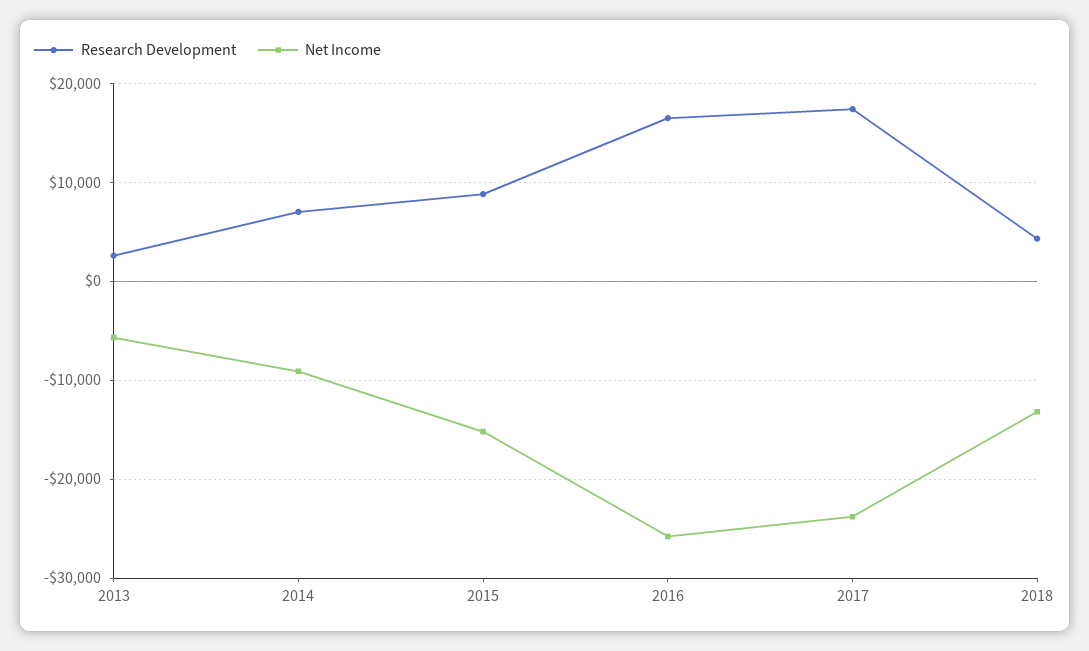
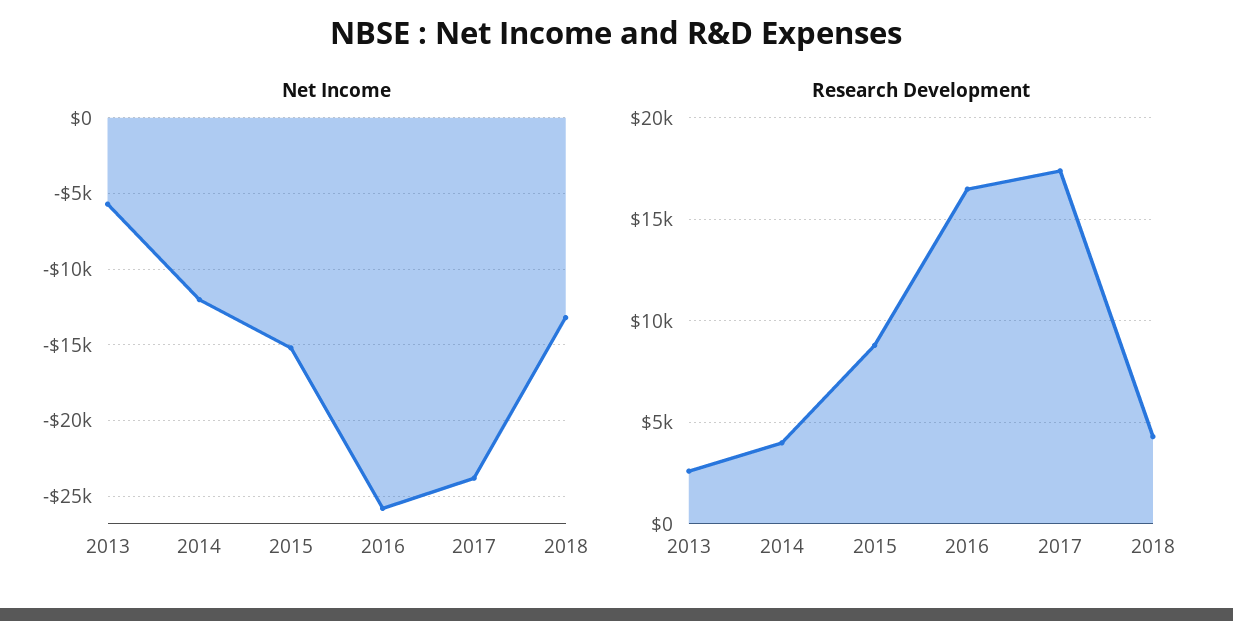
Research Development, 2014: 7000 -> 4000
Net Income, 2014: -9000 -> -12000

